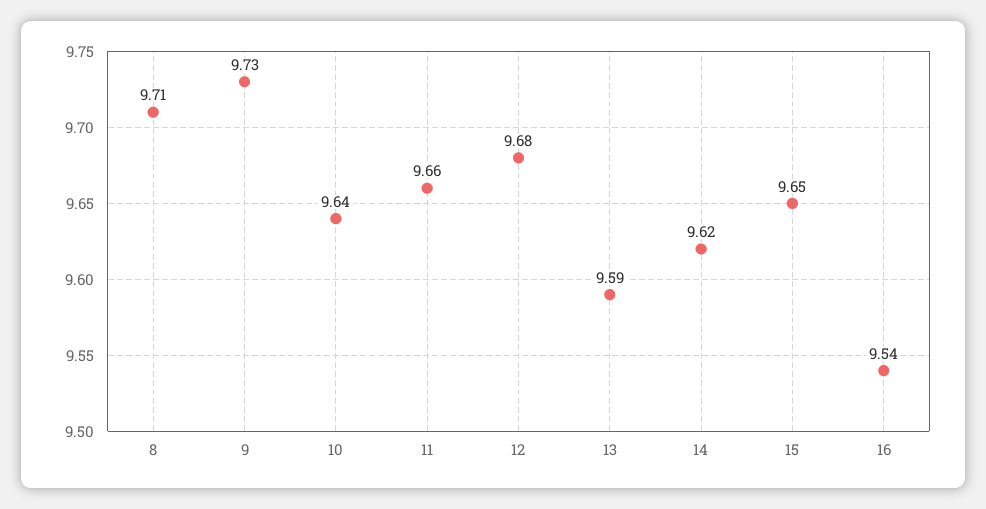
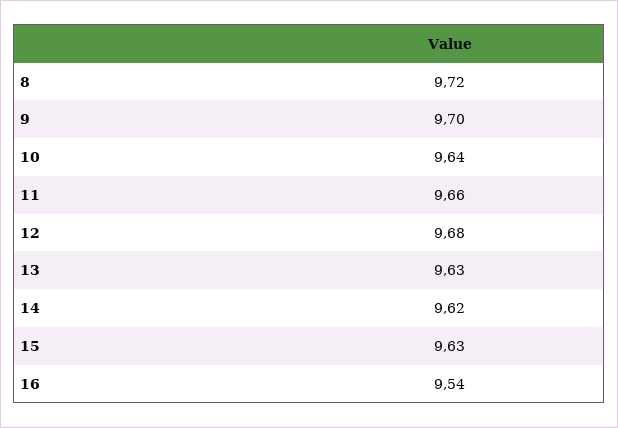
8: 9.71 -> 9.72
9: 9.73 -> 9.7
13: 9.59 -> 9.63
15: 9.65 -> 9.63

